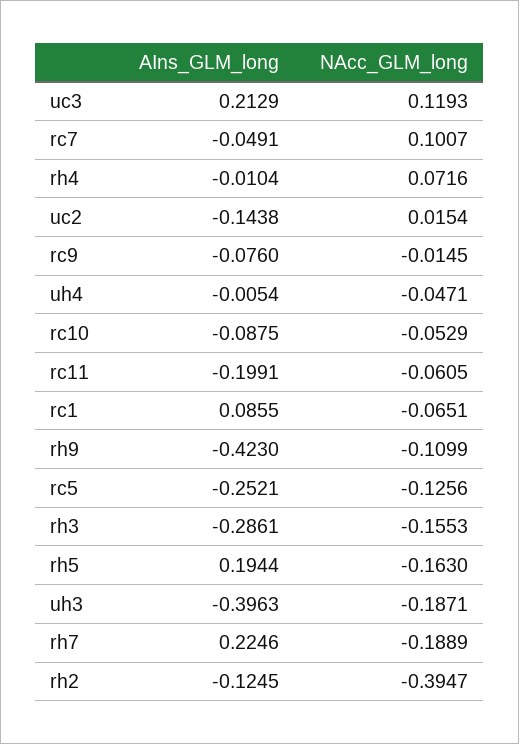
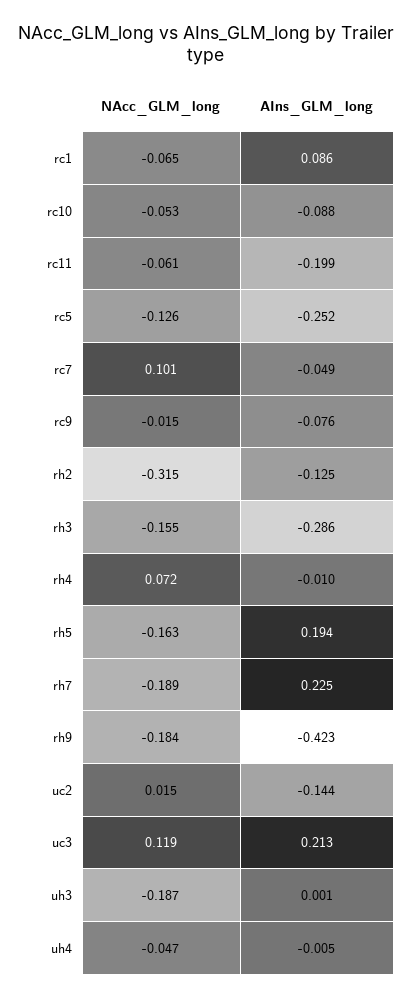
NAcc_GLM_long, rh9: -0.1099 -> -0.184
AIns_GLM_long, uh3: -0.3963 -> 0.001
NAcc_GLM_long, rh2: -0.3947 -> -0.315

